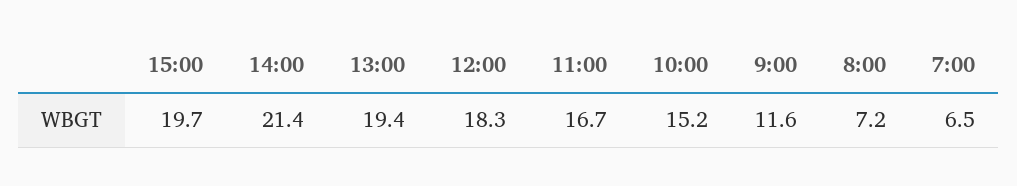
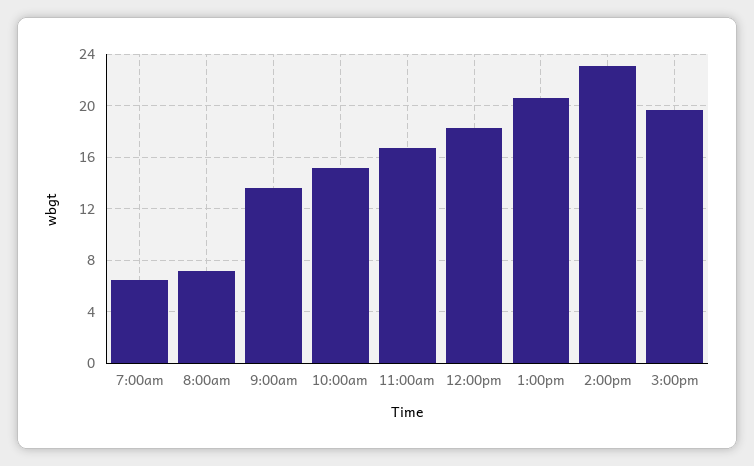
14:00: 21.4 -> 23
13:00: 19.4 -> 20.5
9:00: 11.6 -> 13.5

